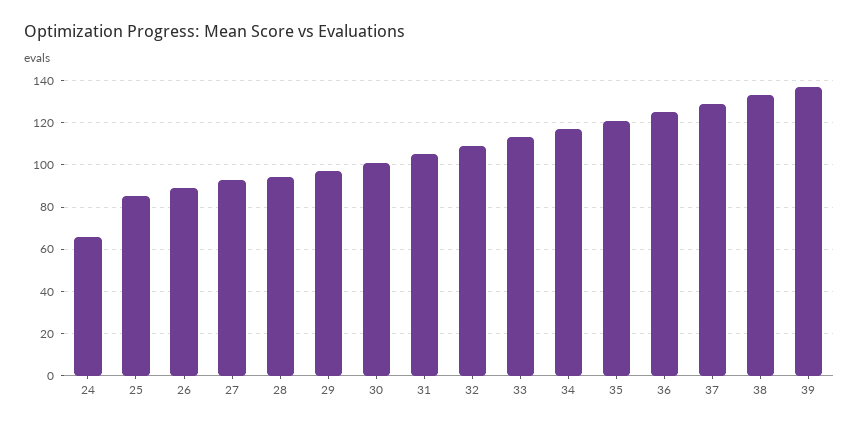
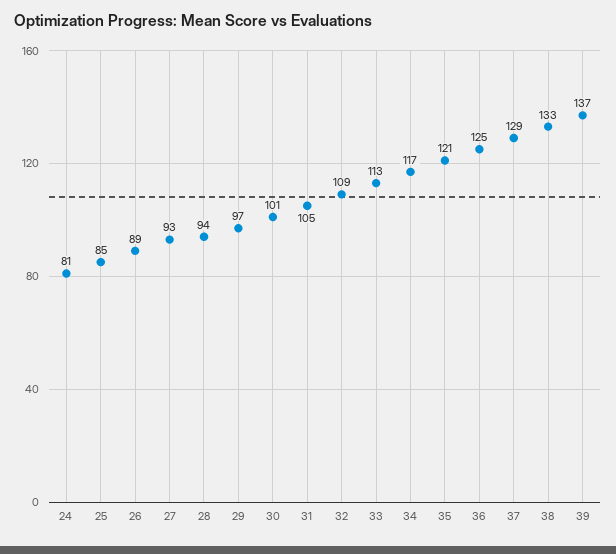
24: 65 -> 81

